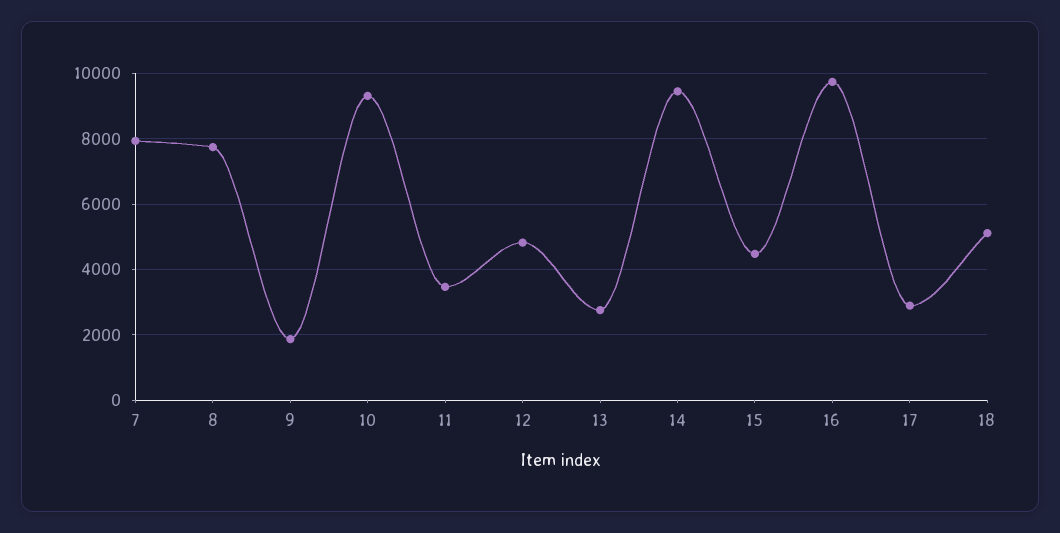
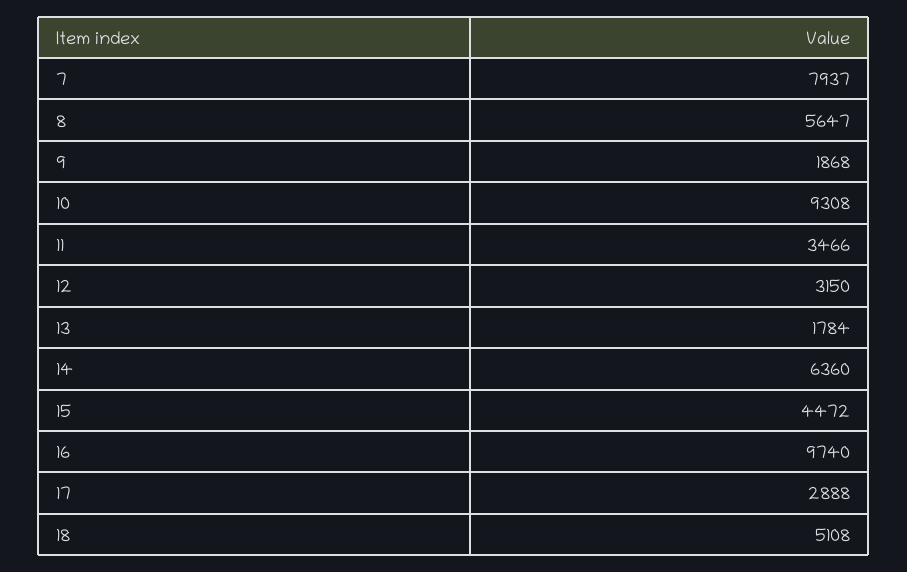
8: 7800 -> 5647
12: 4800 -> 3150
13: 2800 -> 1784
14: 9400 -> 6360

